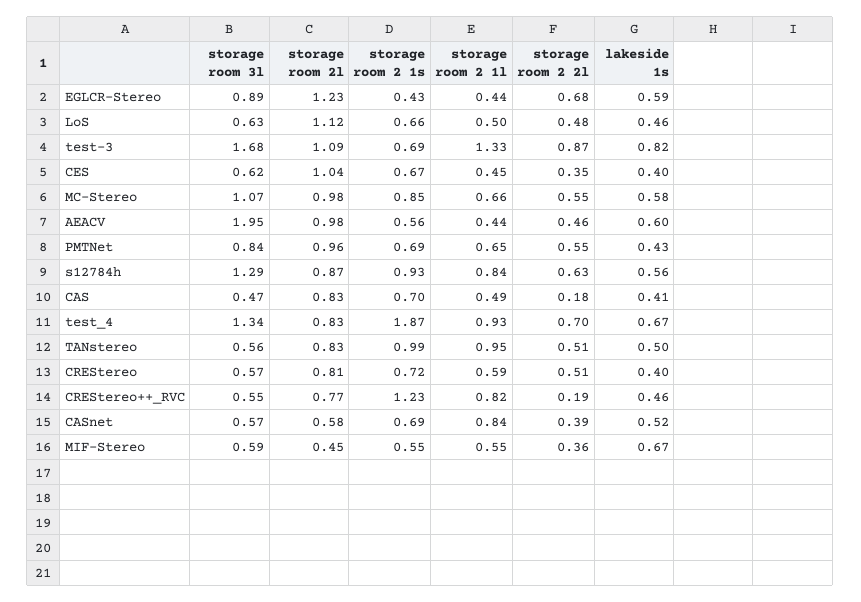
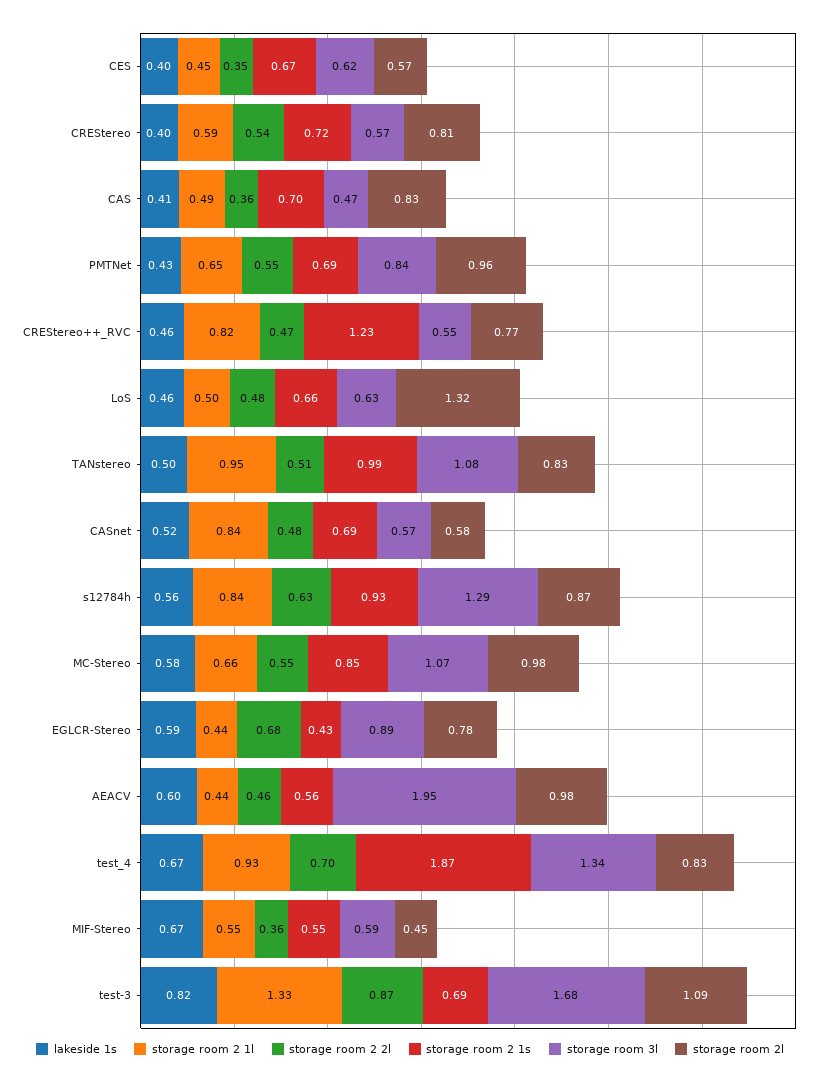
storage room 2l, EGLCR-Stereo: 1.23 -> 0.78
storage room 2l, LoS: 1.12 -> 1.32
storage room 2l, CES: 1.04 -> 0.57
storage room 2 2l, CAS: 0.18 -> 0.36
storage room 3l, TANstereo: 0.56 -> 1.08
storage room 2 2l, CREStereo: 0.51 -> 0.54
storage room 2 2l, CREStereo++_RVC: 0.19 -> 0.47
storage room 2 2l, CASnet: 0.39 -> 0.48

